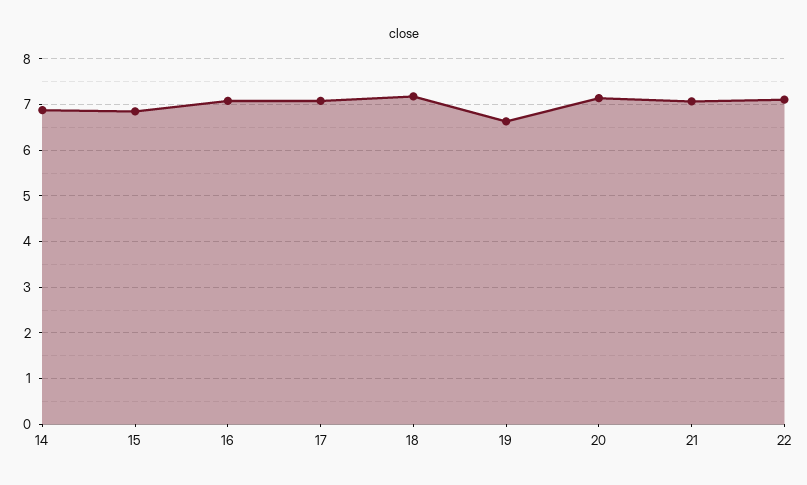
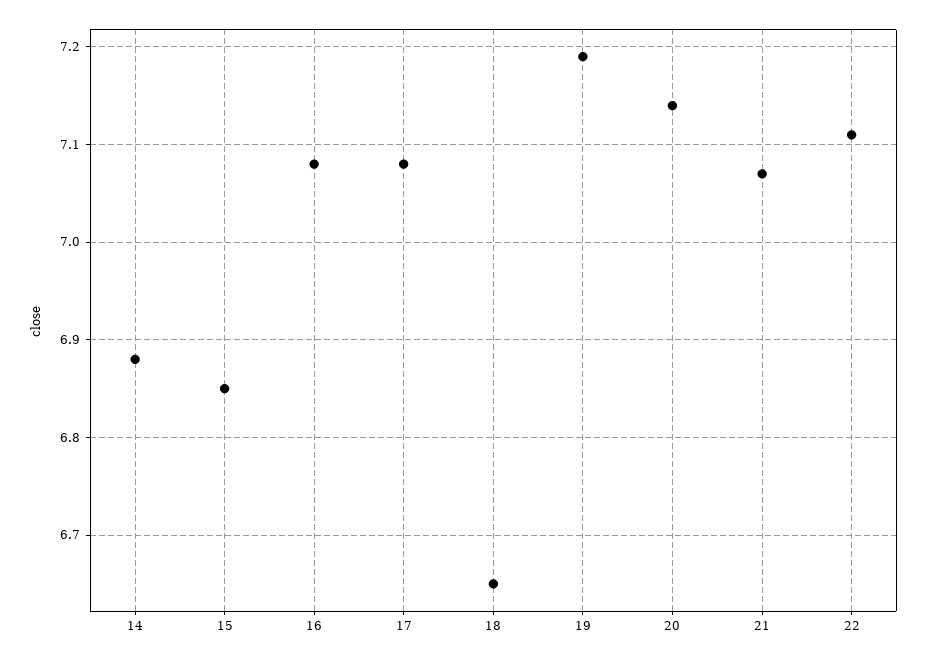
18: 7.2 -> 6.65
19: 6.6 -> 7.19

